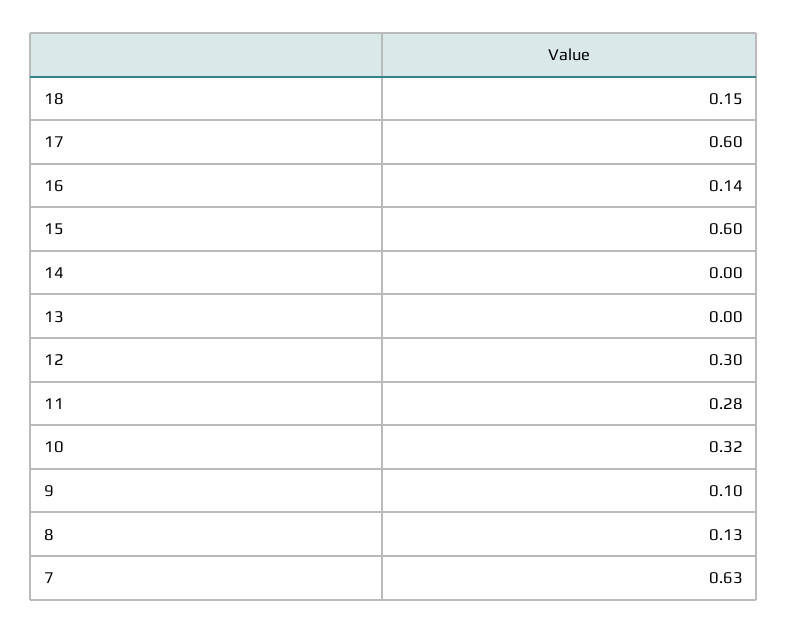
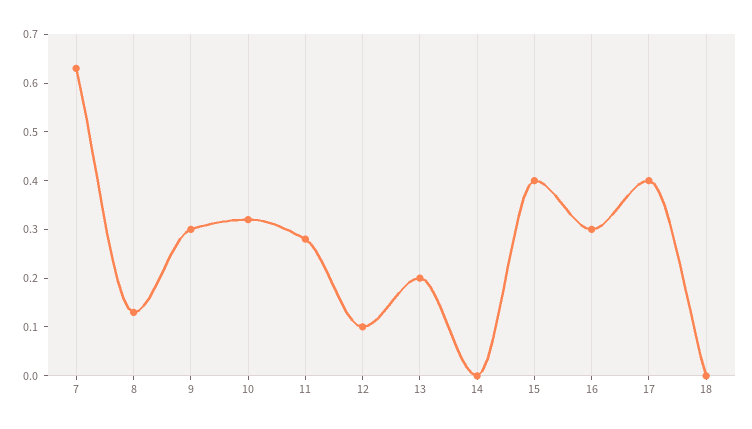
18: 0.15 -> 0
17: 0.6 -> 0.4
16: 0.14 -> 0.3
15: 0.6 -> 0.4
13: 0 -> 0.2
12: 0.3 -> 0.1
9: 0.1 -> 0.3

